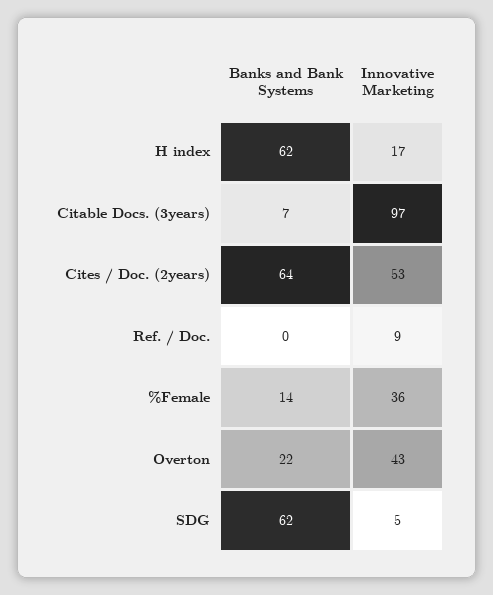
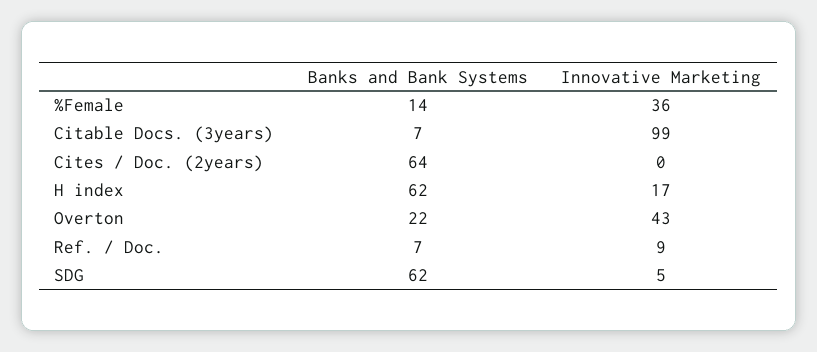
Innovative Marketing, Citable Docs. (3years): 97 -> 99
Innovative Marketing, Cites / Doc. (2years): 53 -> 0
Banks and Bank Systems, Ref. / Doc.: 0 -> 7

